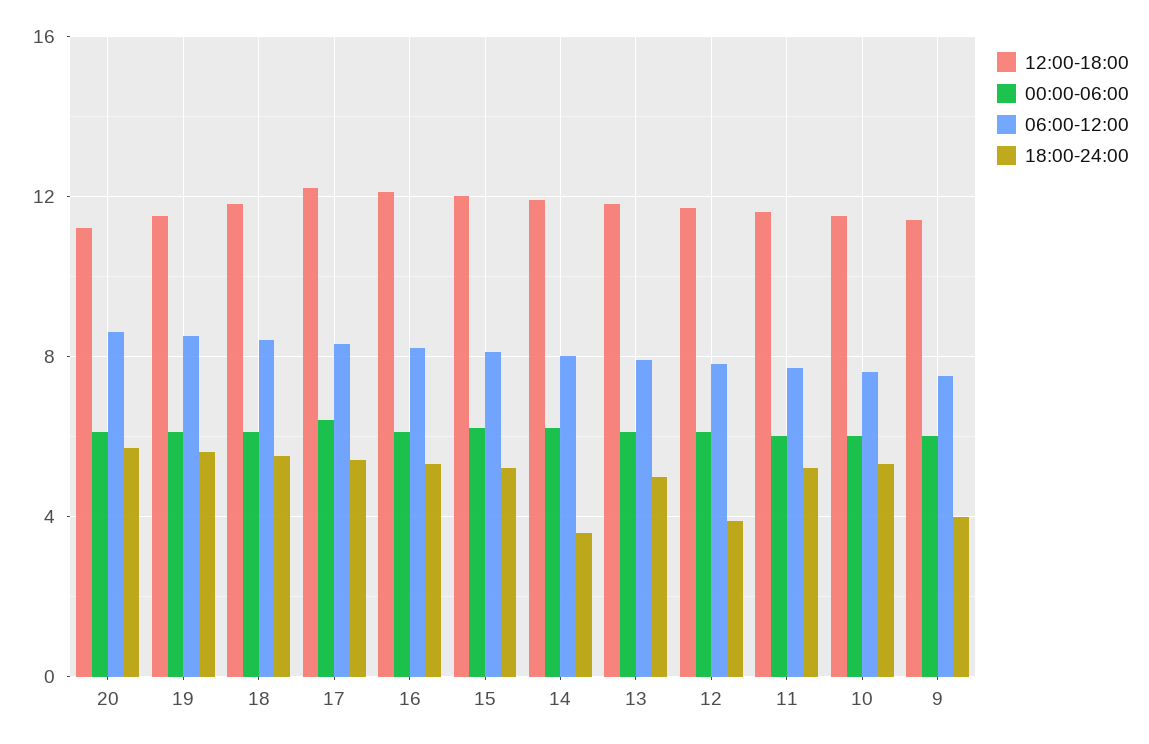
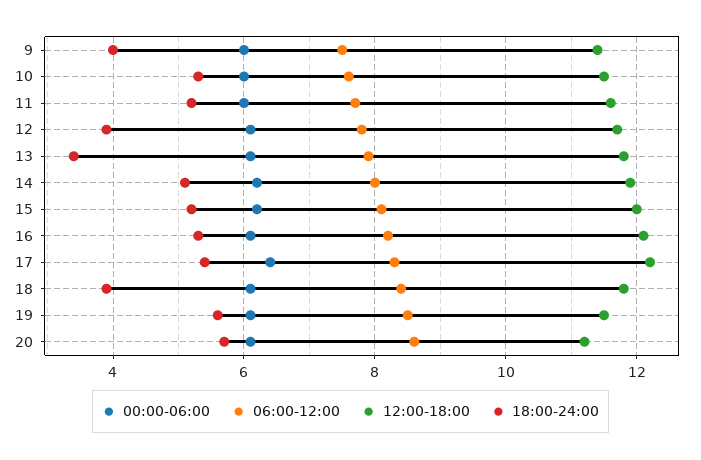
18:00-24:00, 18: 5.5 -> 4
18:00-24:00, 14: 3.5 -> 5
18:00-24:00, 13: 5 -> 3.5

